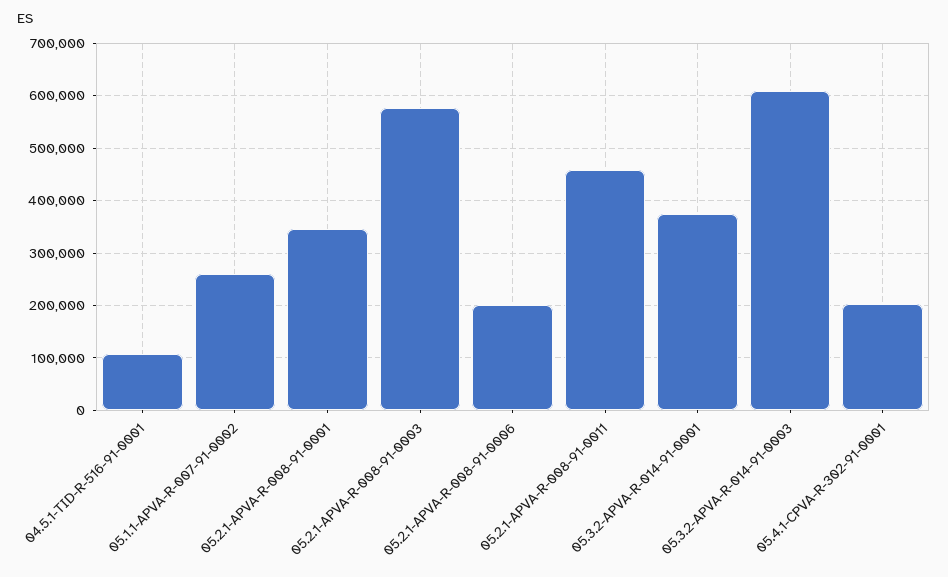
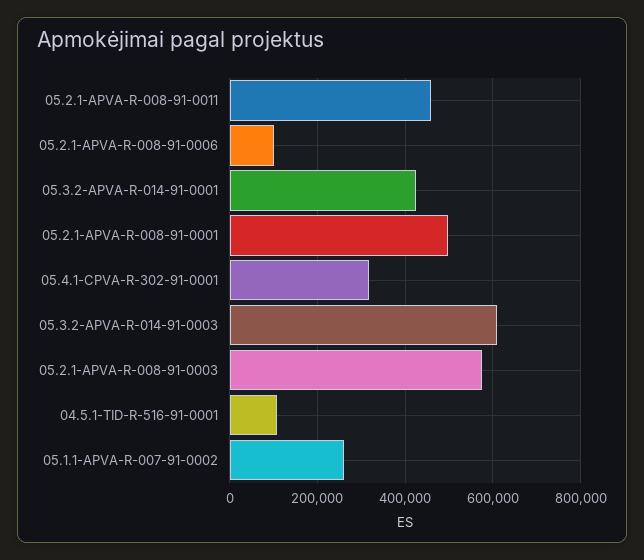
05.2.1-APVA-R-008-91-0001: 340000 -> 500000
05.2.1-APVA-R-008-91-0006: 200000 -> 100000
05.3.2-APVA-R-014-91-0001: 380000 -> 420000
05.4.1-CPVA-R-302-91-0001: 200000 -> 320000

